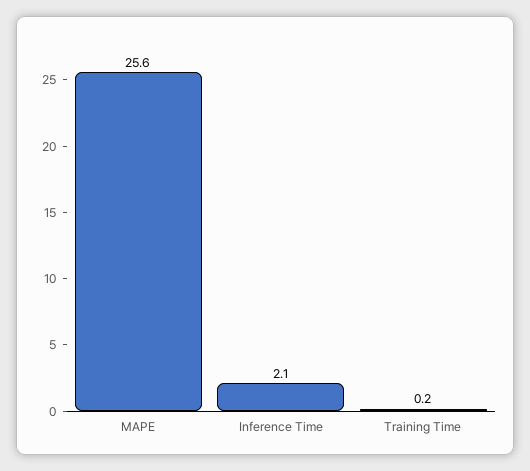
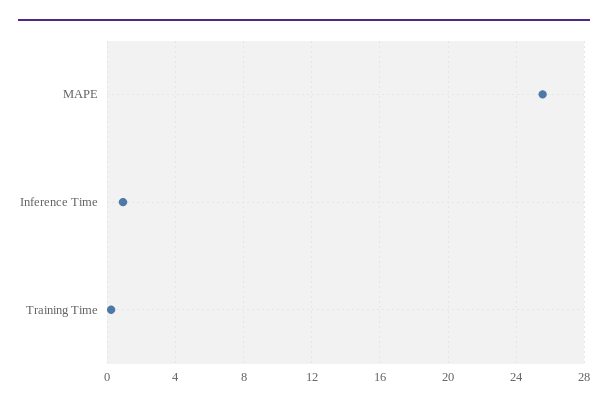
Inference Time: 2.1 -> 1

